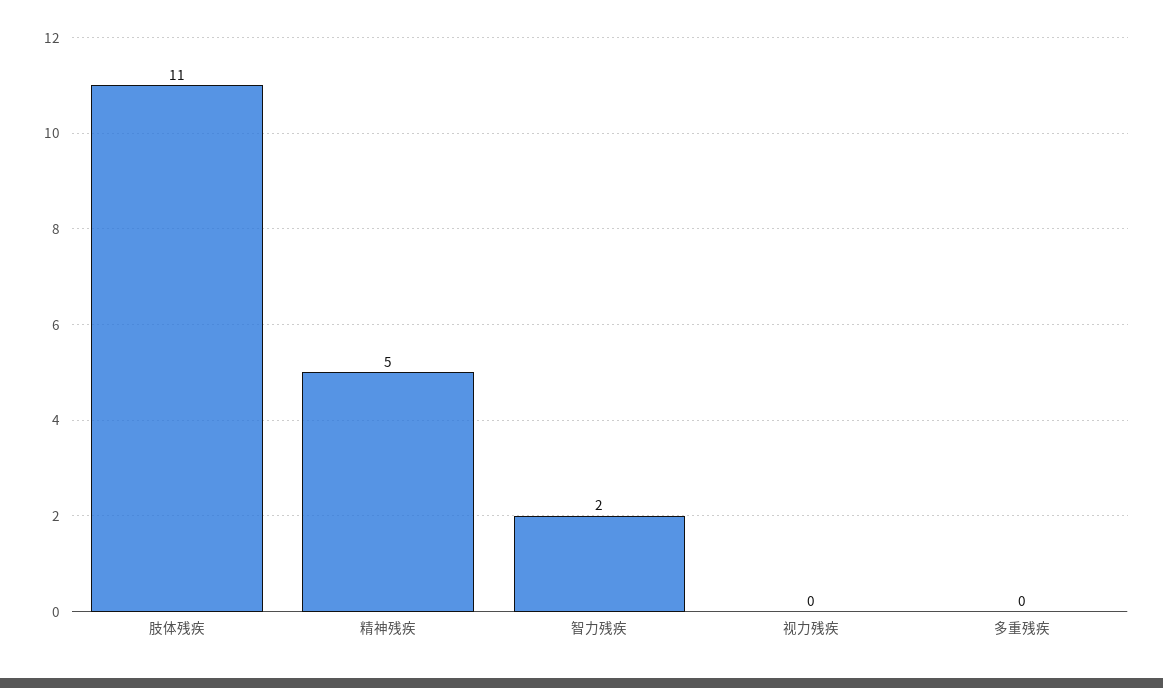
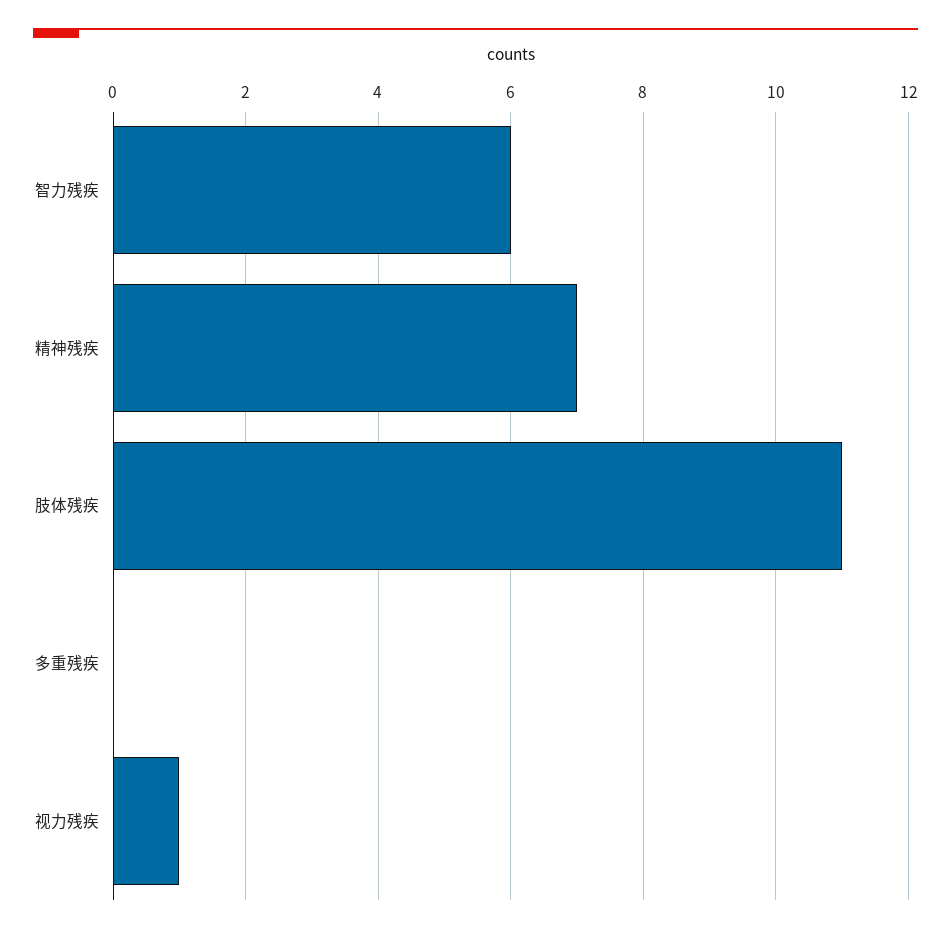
精神残疾: 5 -> 7
智力残疾: 2 -> 6
视力残疾: 0 -> 1

